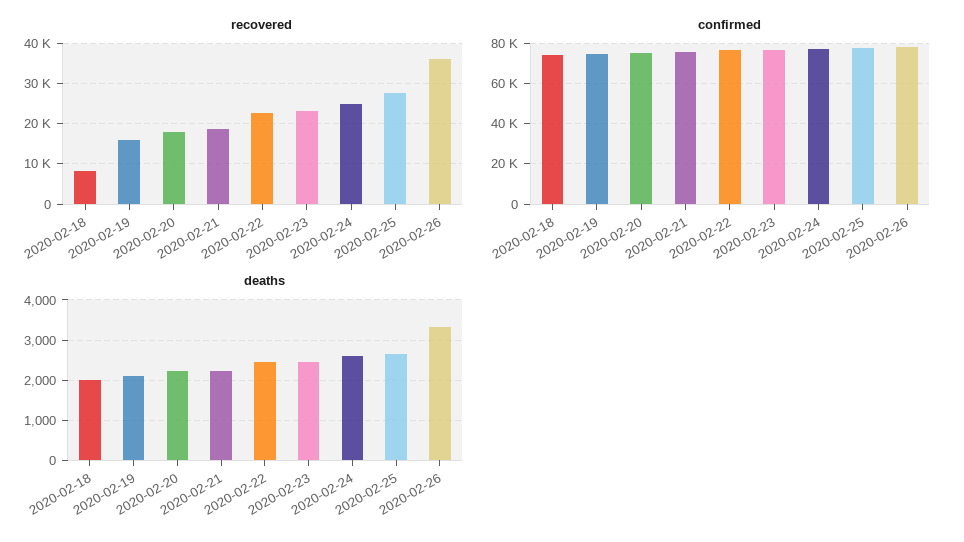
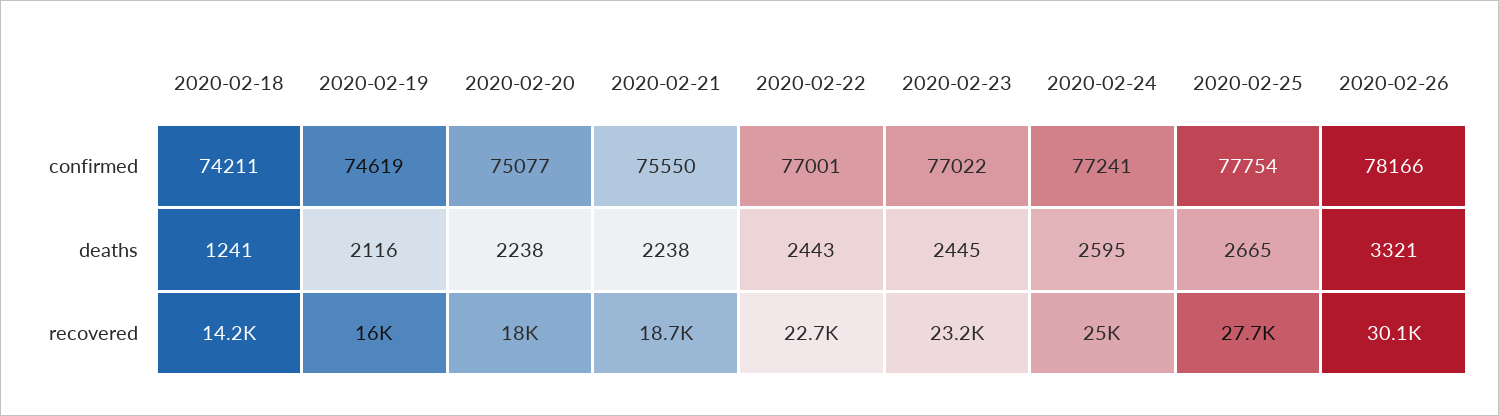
recovered, 2020-02-18: 8000 -> 14200
recovered, 2020-02-26: 36000 -> 30100
deaths, 2020-02-18: 2000 -> 1241

